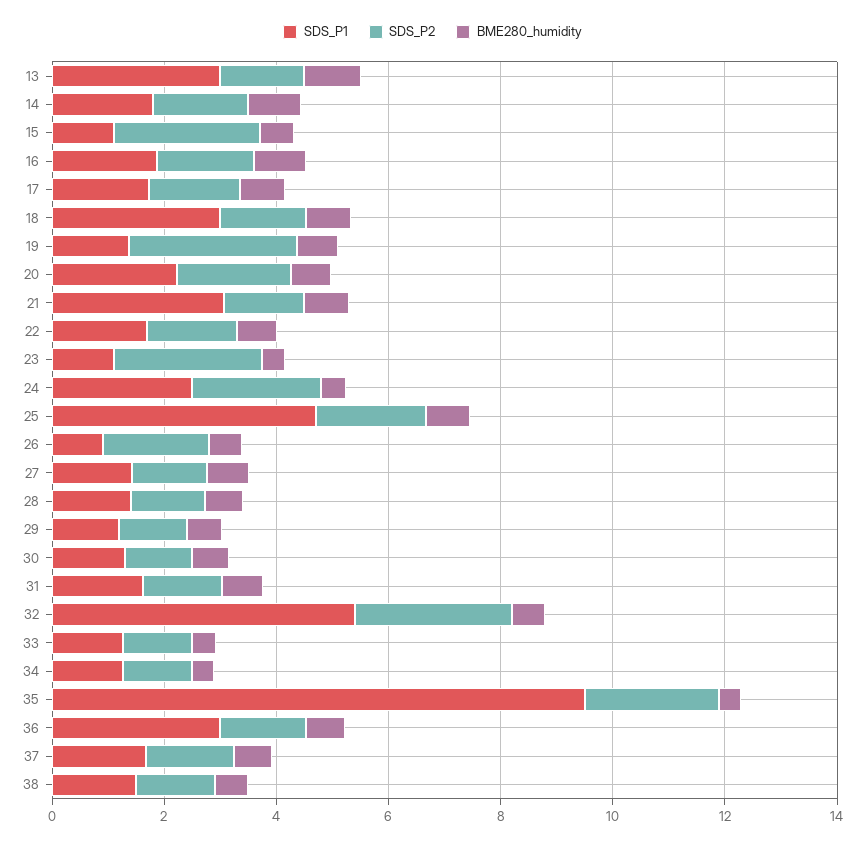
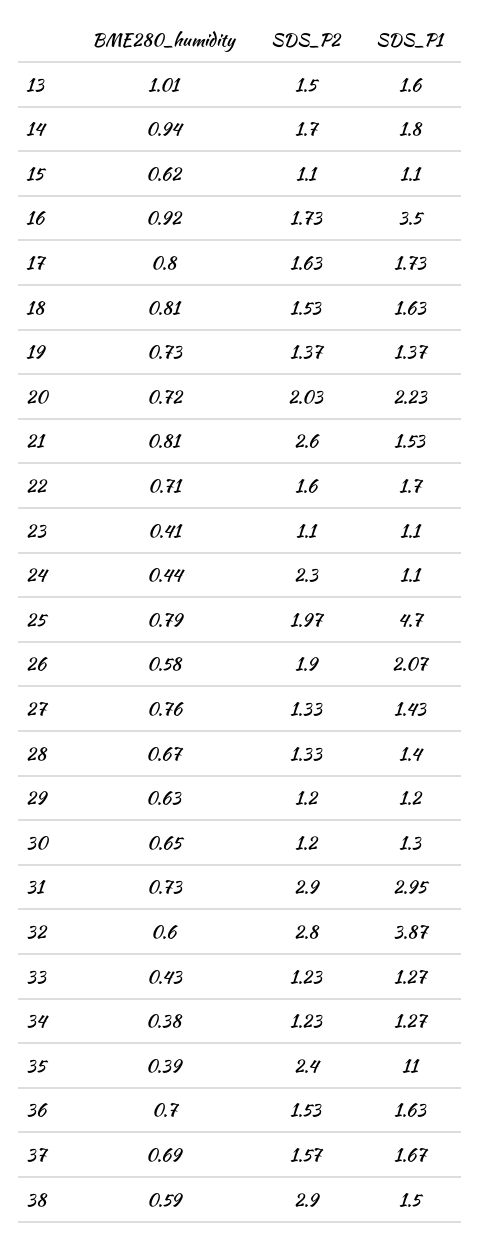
SDS_P1, 13: 3 -> 1.6
SDS_P2, 15: 2.5 -> 1.1
SDS_P1, 16: 2 -> 3.5
SDS_P1, 18: 3 -> 1.63
SDS_P2, 19: 3 -> 1.37
SDS_P1, 21: 3 -> 1.53
SDS_P2, 21: 1.5 -> 2.6
SDS_P2, 23: 2.5 -> 1.1
SDS_P1, 24: 2.5 -> 1.1
SDS_P1, 26: 1 -> 2.07
SDS_P1, 31: 1.5 -> 2.95
SDS_P2, 31: 1.5 -> 2.9
SDS_P1, 32: 5.5 -> 3.87
SDS_P1, 35: 9.5 -> 11
SDS_P1, 36: 3 -> 1.63
SDS_P2, 38: 1.5 -> 2.9

